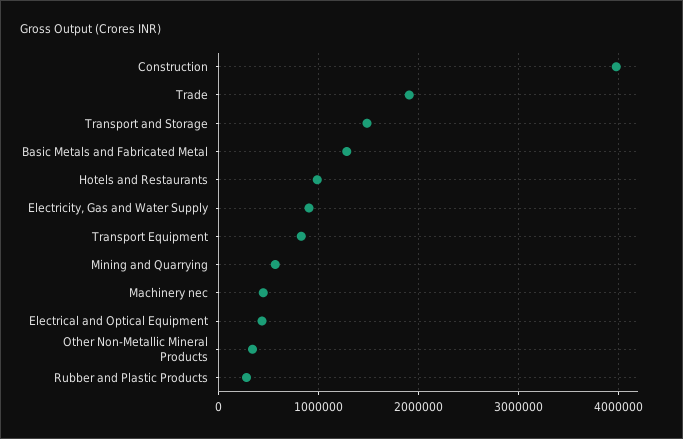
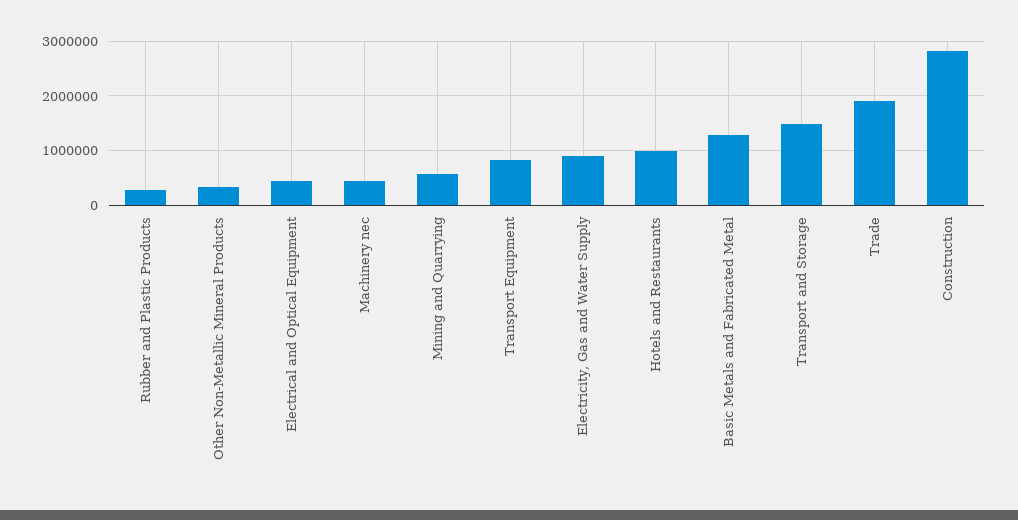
Construction: 4000000 -> 2800000

